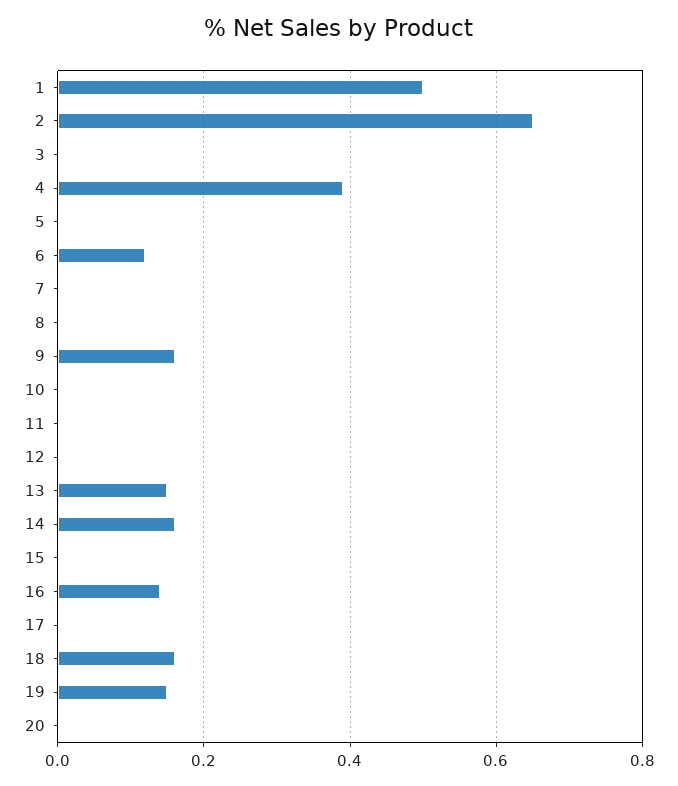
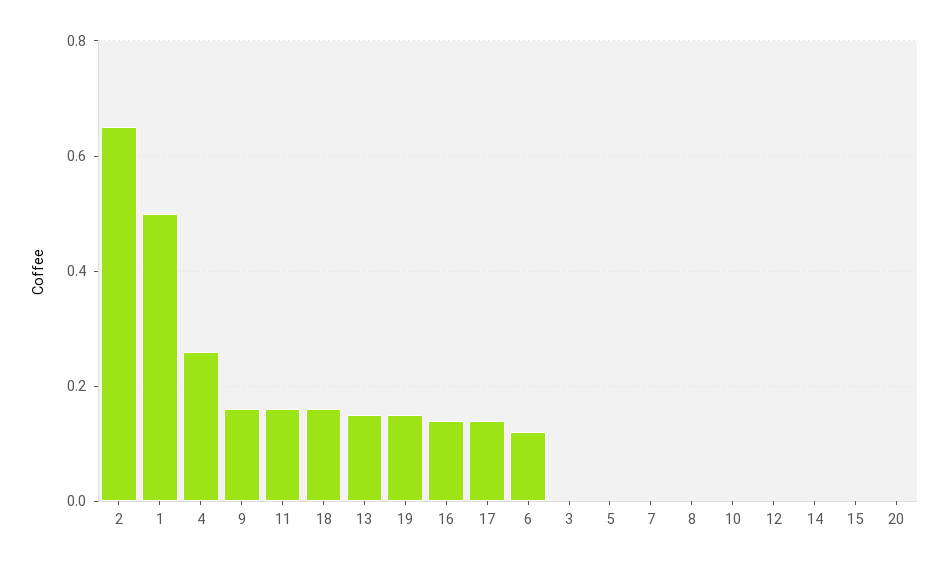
4: 0.4 -> 0.25
11: 0 -> 0.15
14: 0.15 -> 0
17: 0 -> 0.15

